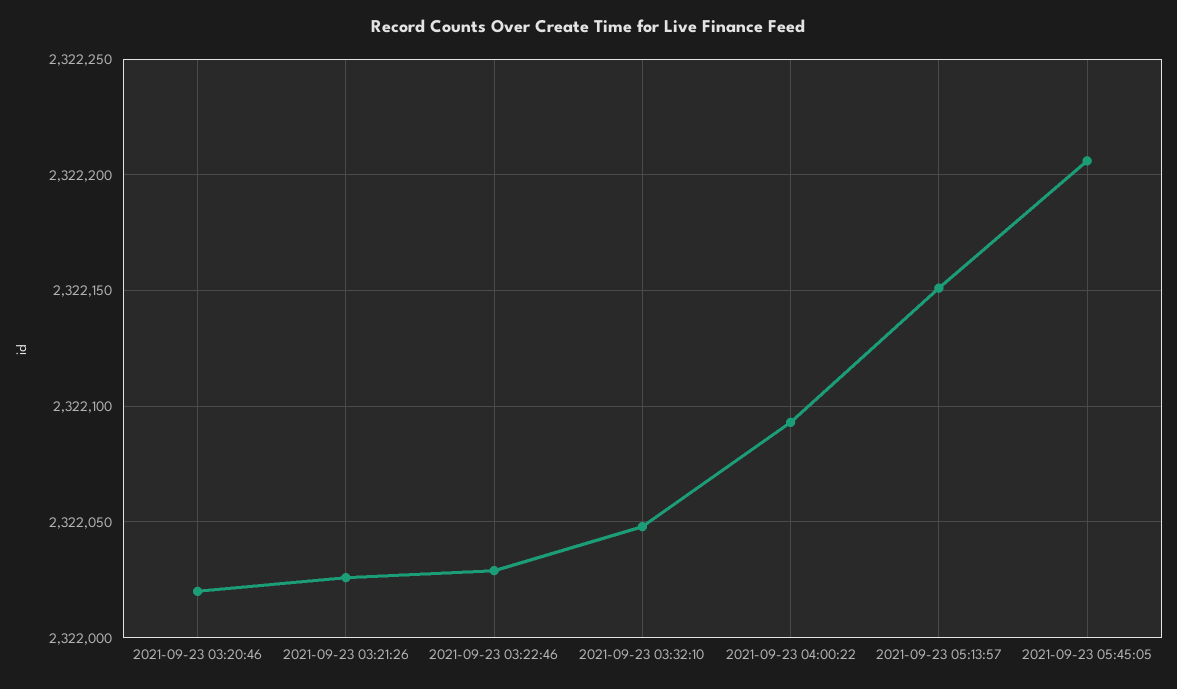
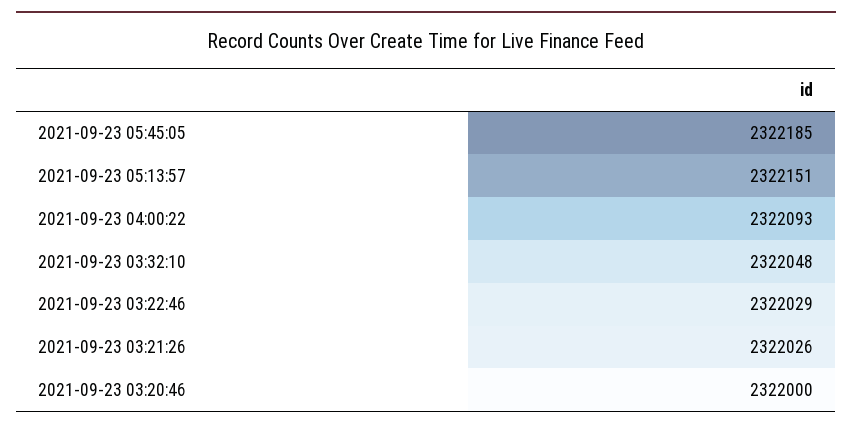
2021-09-23 03:20:46: 2322020 -> 2322000
2021-09-23 05:45:05: 2322205 -> 2322185

